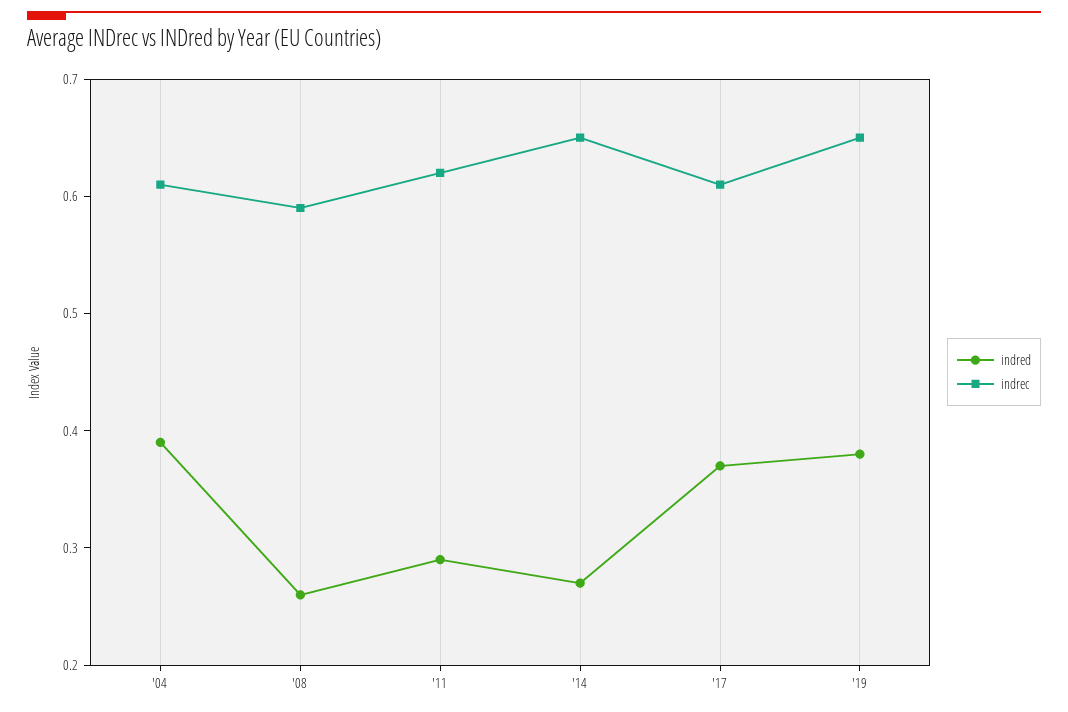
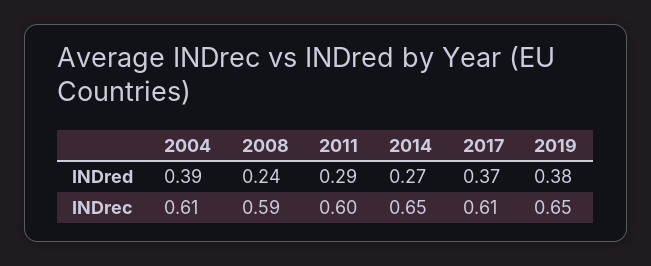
indred, '08: 0.26 -> 0.24
indrec, '11: 0.62 -> 0.6

